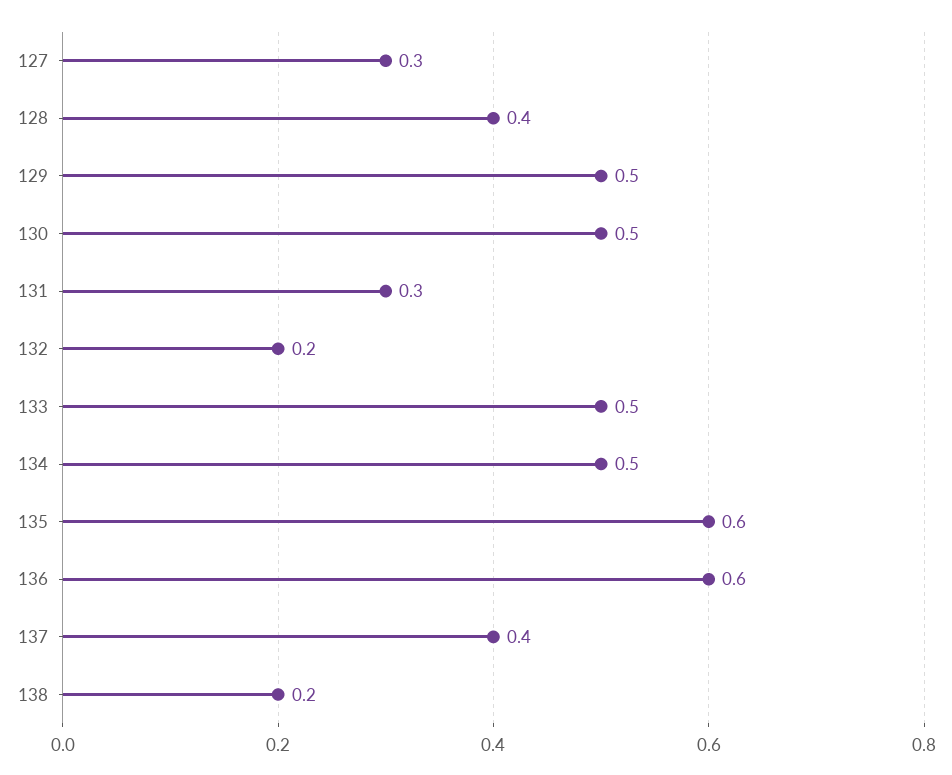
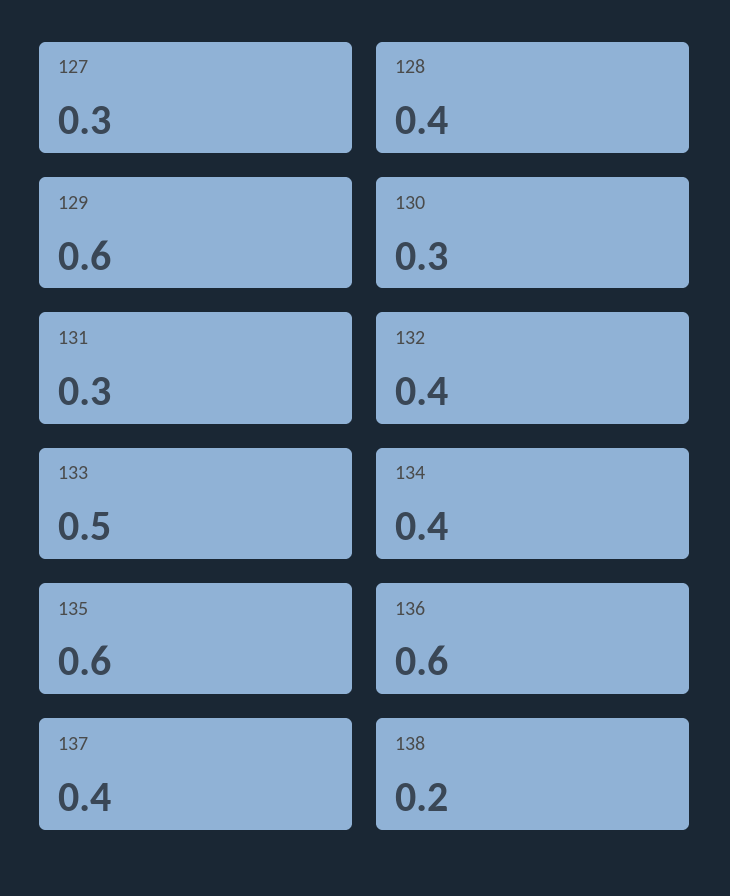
129: 0.5 -> 0.6
130: 0.5 -> 0.3
132: 0.2 -> 0.4
134: 0.5 -> 0.4

